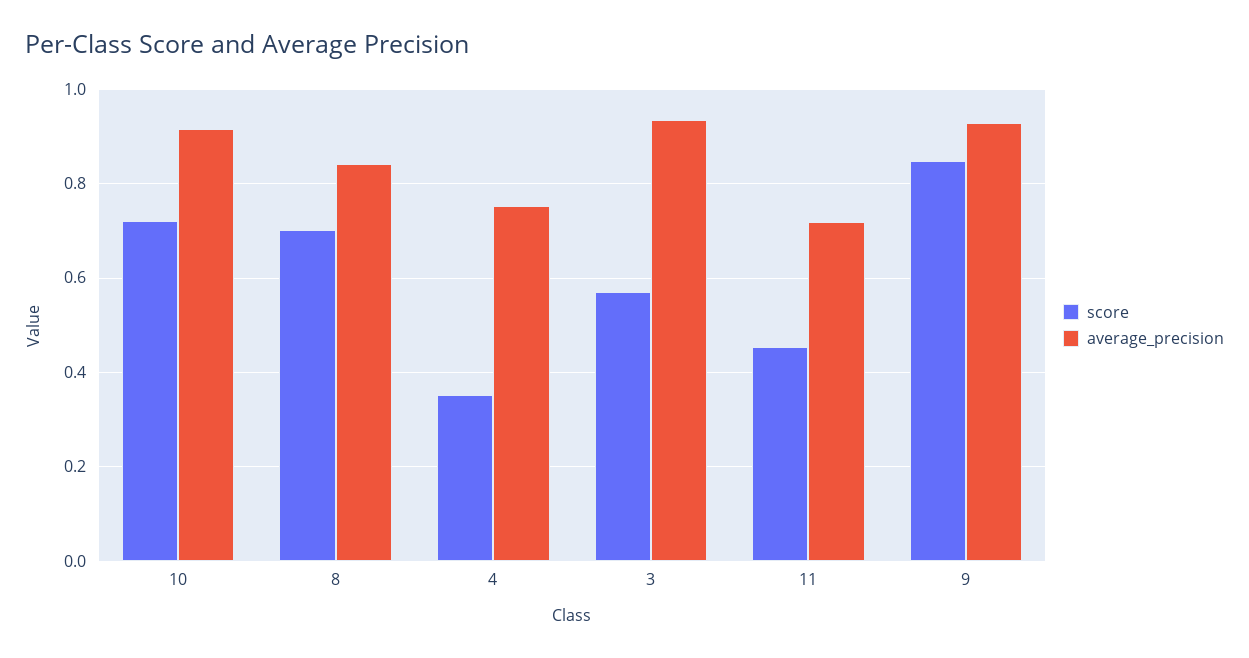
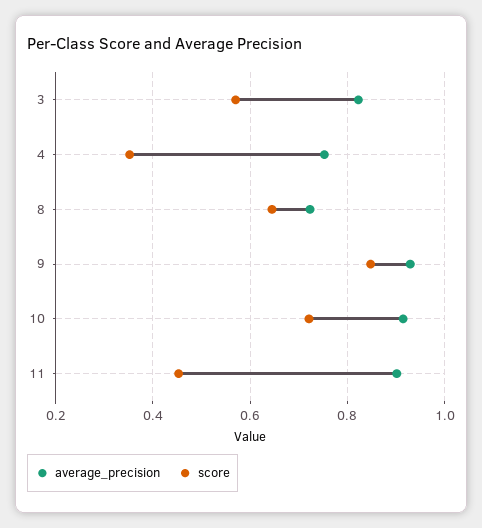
score, 8: 0.7 -> 0.64
average_precision, 8: 0.84 -> 0.72
average_precision, 3: 0.94 -> 0.82
average_precision, 11: 0.72 -> 0.9

